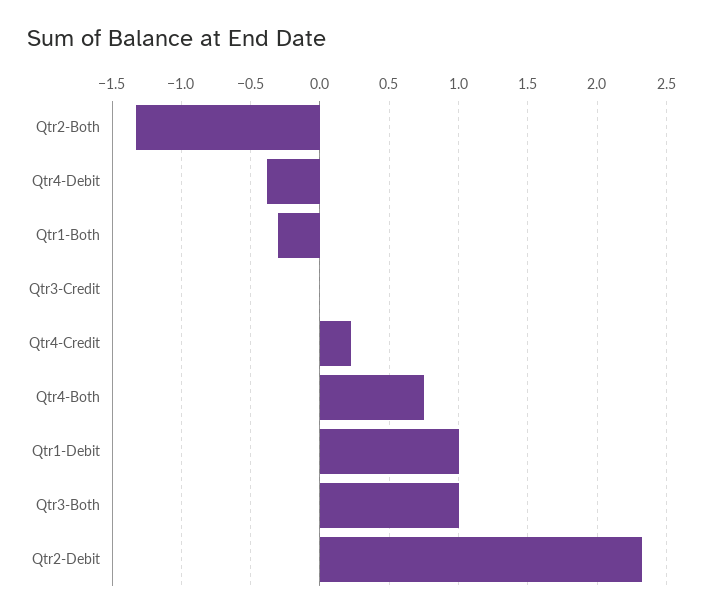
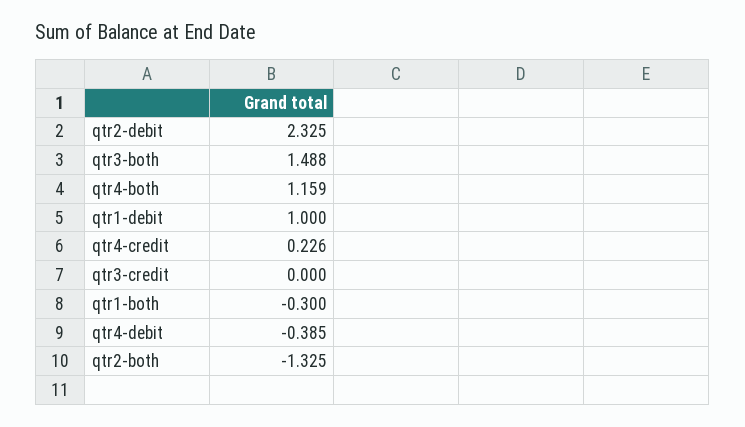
Qtr4-Both: 0.75 -> 1.159
Qtr3-Both: 1 -> 1.488

